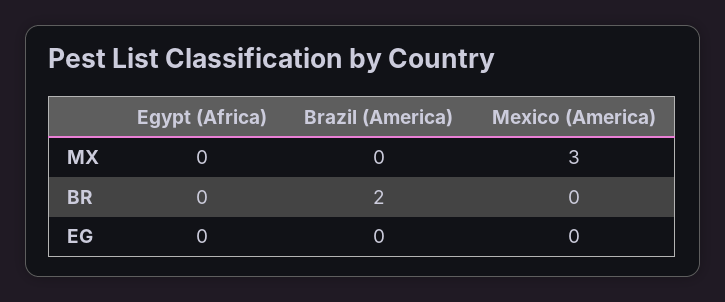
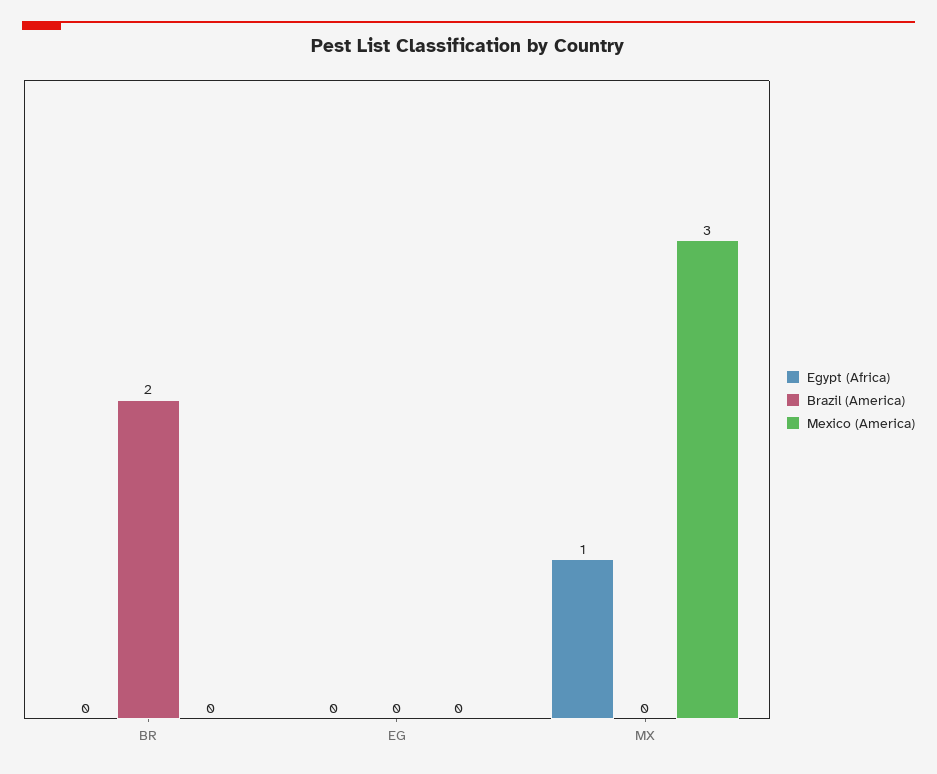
Egypt (Africa), MX: 0 -> 1

